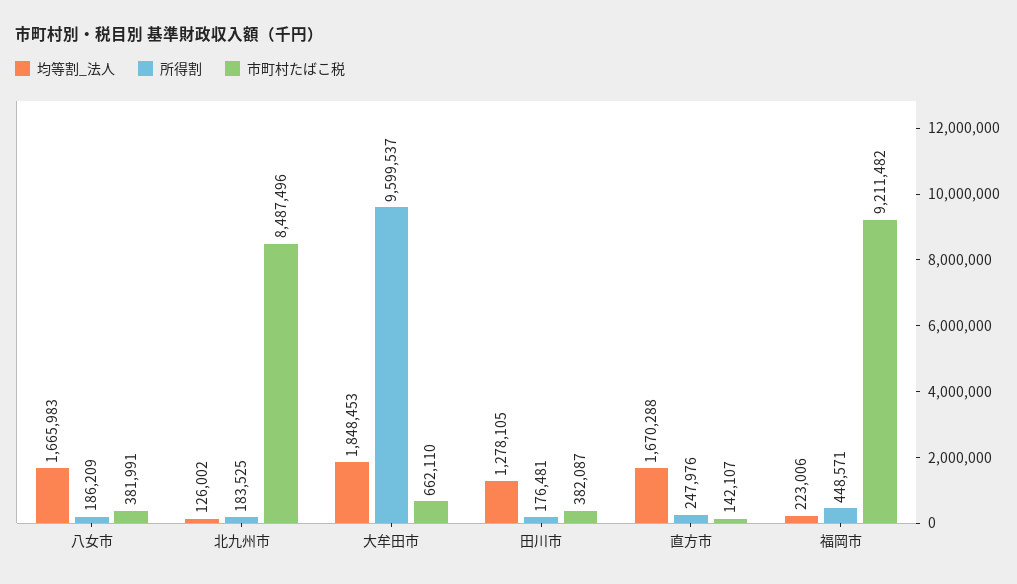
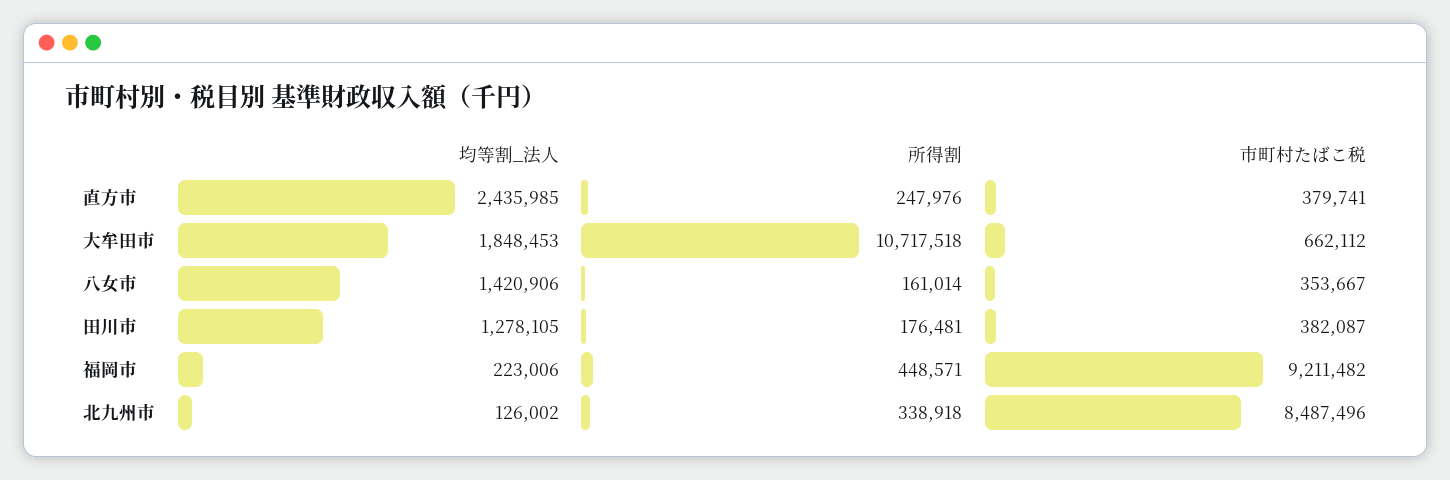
均等割_法人, 八女市: 1665983 -> 1420906
所得割, 八女市: 186209 -> 161014
市町村たばこ税, 八女市: 381991 -> 353667
所得割, 北九州市: 183525 -> 338918
所得割, 大牟田市: 9599537 -> 10717518
市町村たばこ税, 大牟田市: 662110 -> 662112
均等割_法人, 直方市: 1670288 -> 2435985
市町村たばこ税, 直方市: 142107 -> 379741

